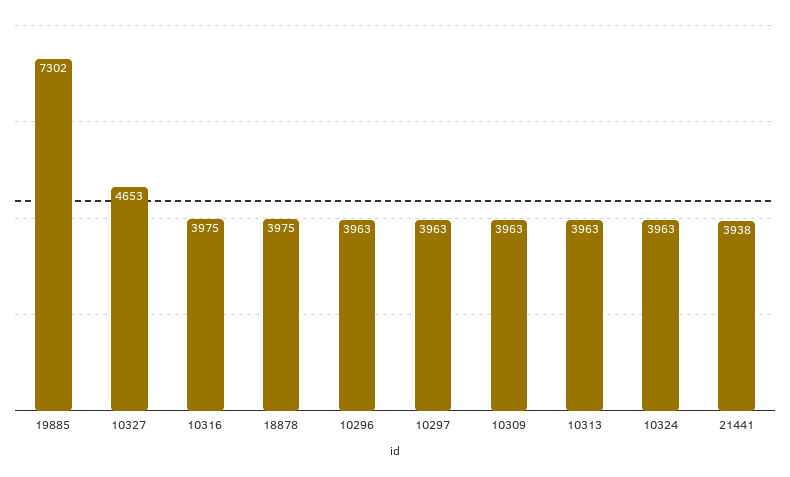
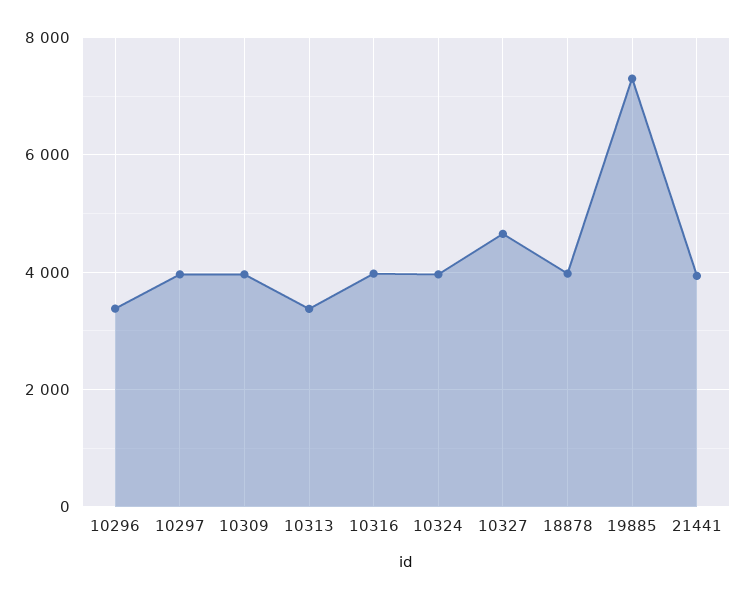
10296: 3963 -> 3400
10313: 3963 -> 3400

